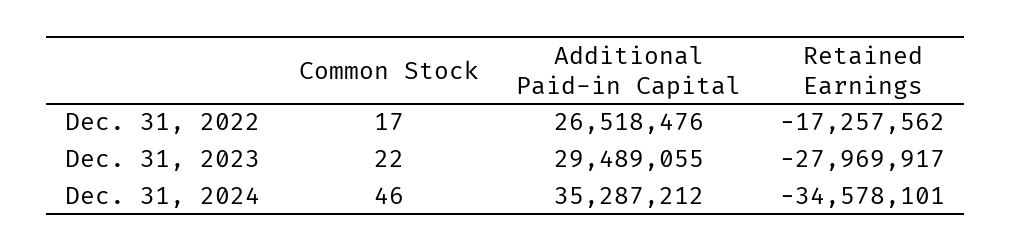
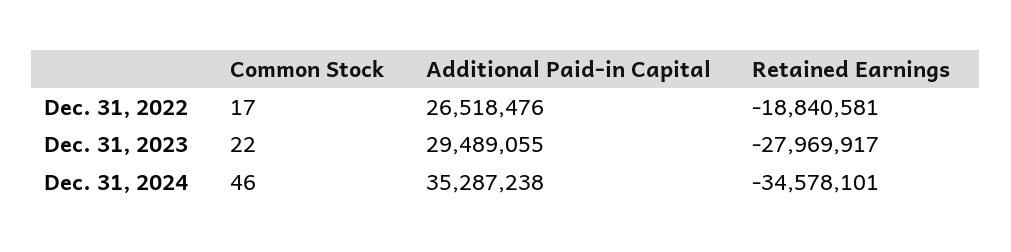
Retained Earnings, Dec. 31, 2022: -17257562 -> -18840581
Additional Paid-in Capital, Dec. 31, 2024: 35287212 -> 35287238

